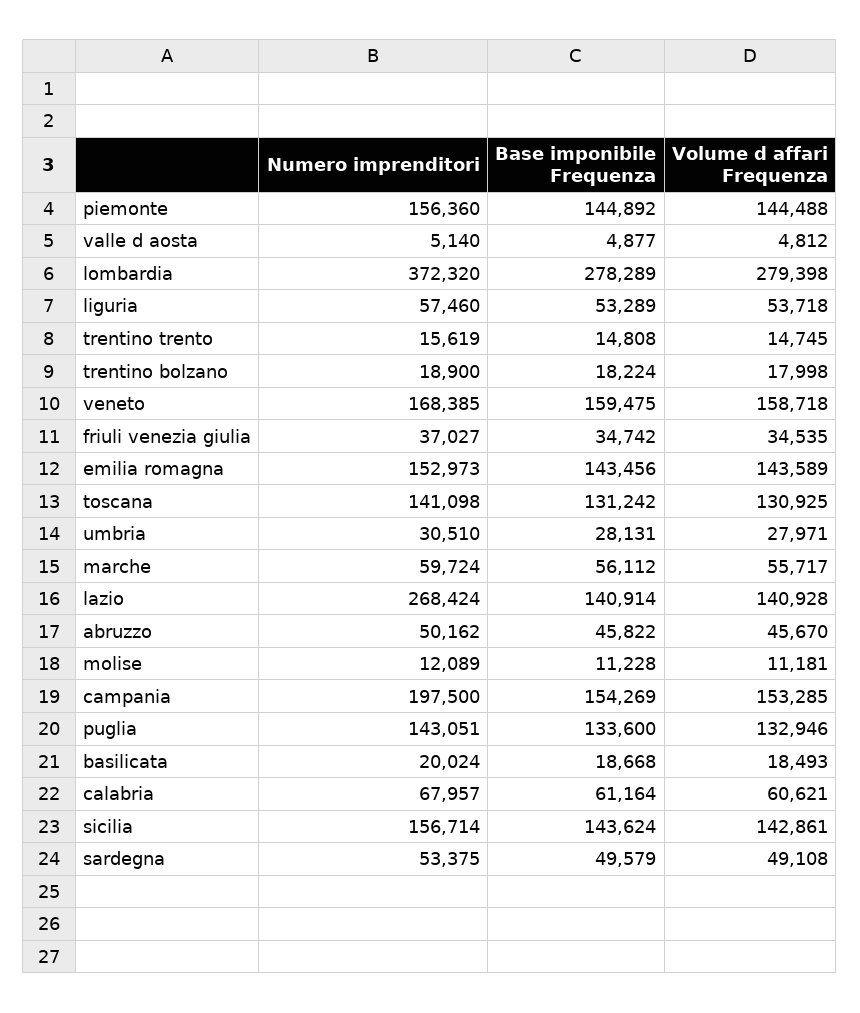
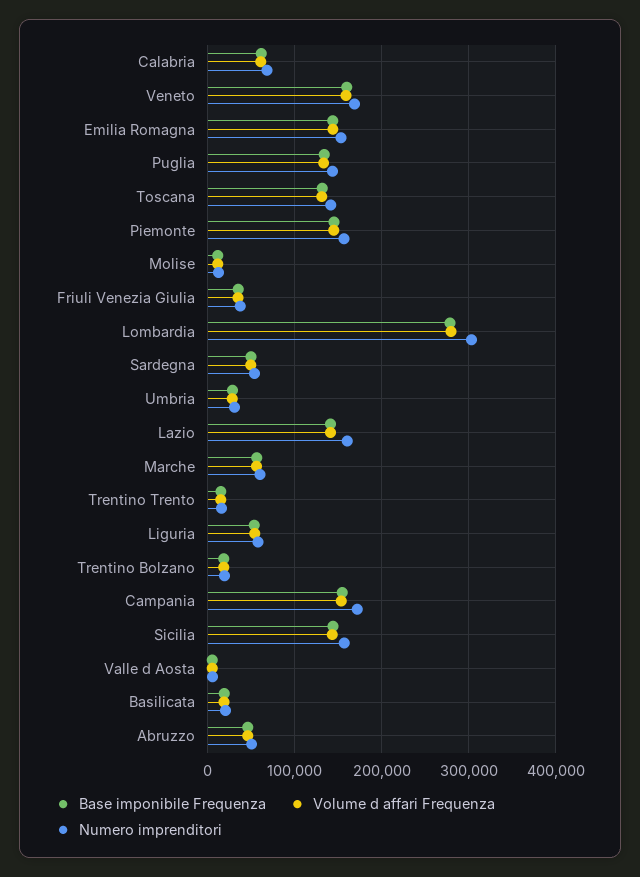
Numero imprenditori, lombardia: 372320 -> 300000
Numero imprenditori, lazio: 268424 -> 160000
Numero imprenditori, campania: 197500 -> 170000

